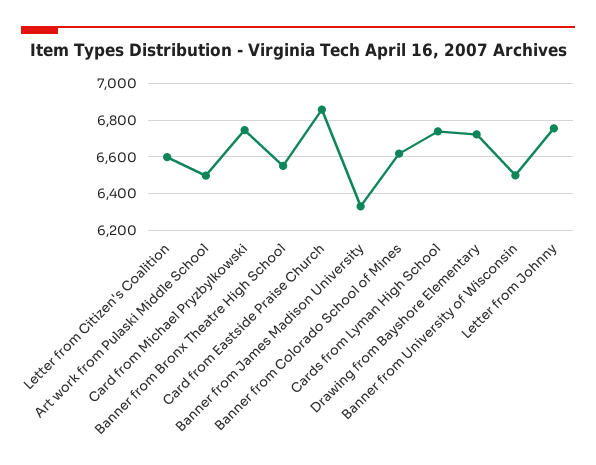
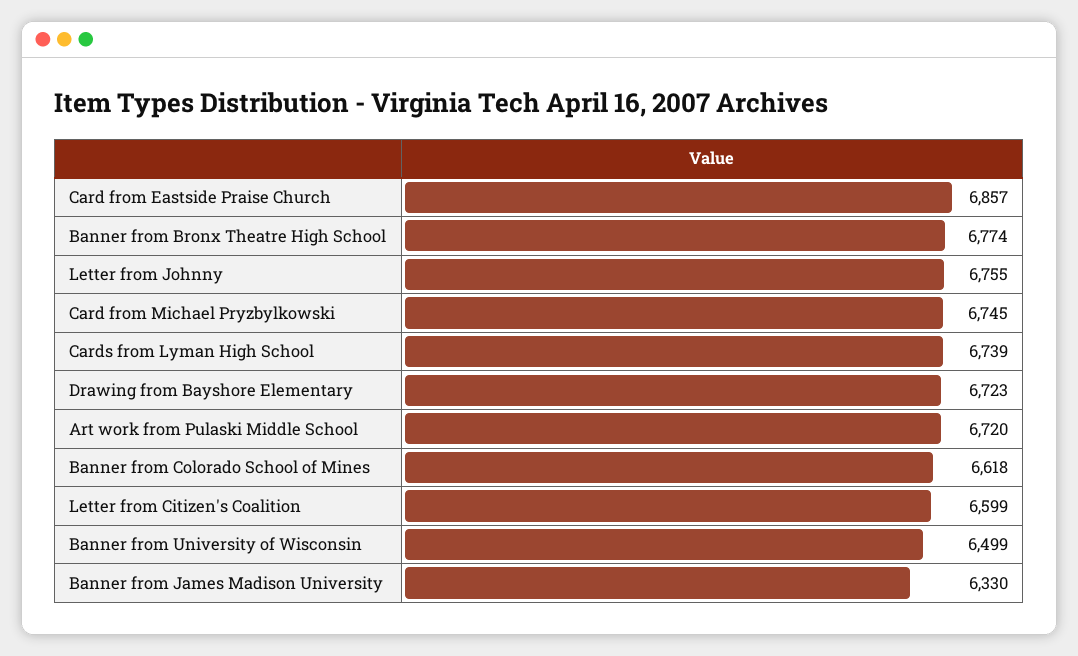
Art work from Pulaski Middle School: 6500 -> 6720
Banner from Bronx Theatre High School: 6550 -> 6774

